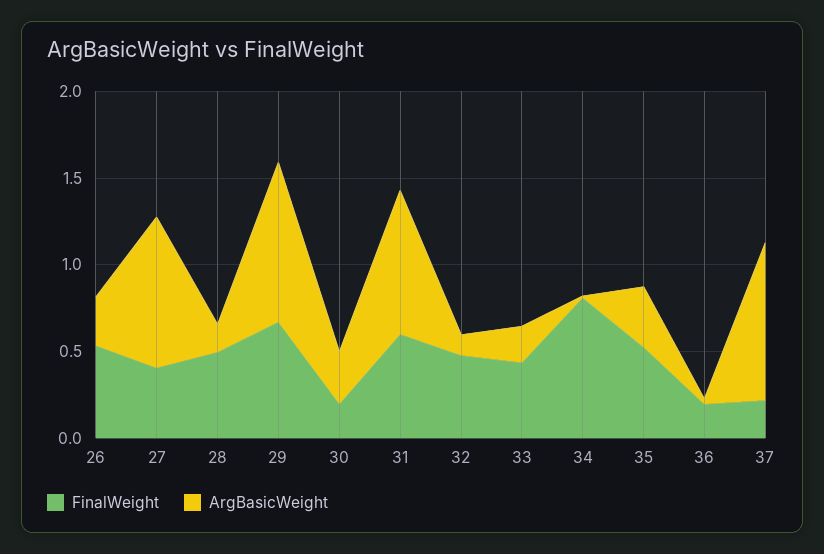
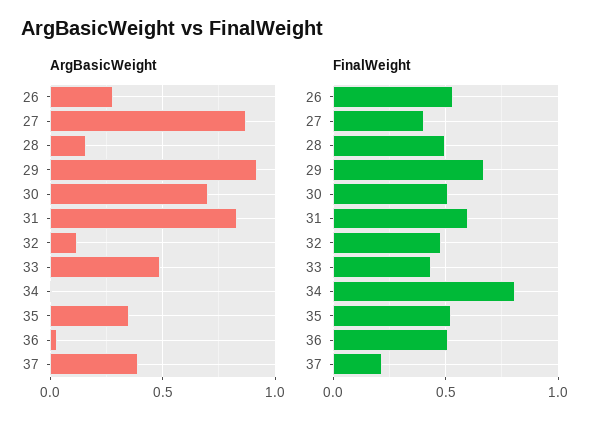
FinalWeight, 30: 0.2 -> 0.5
ArgBasicWeight, 30: 0.3 -> 0.7
ArgBasicWeight, 33: 0.2 -> 0.5
FinalWeight, 36: 0.2 -> 0.5
ArgBasicWeight, 37: 0.9 -> 0.4

